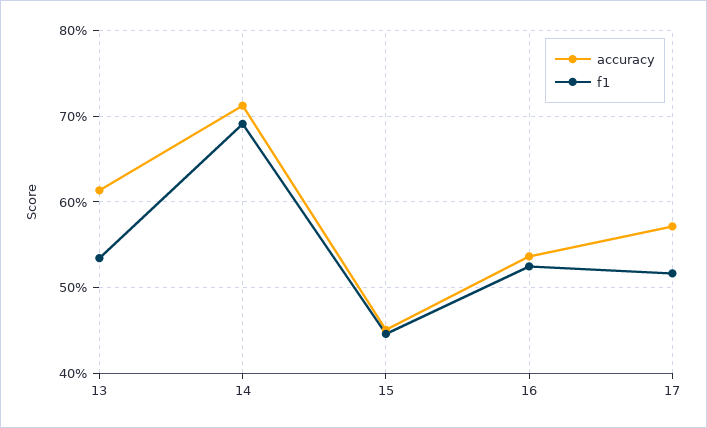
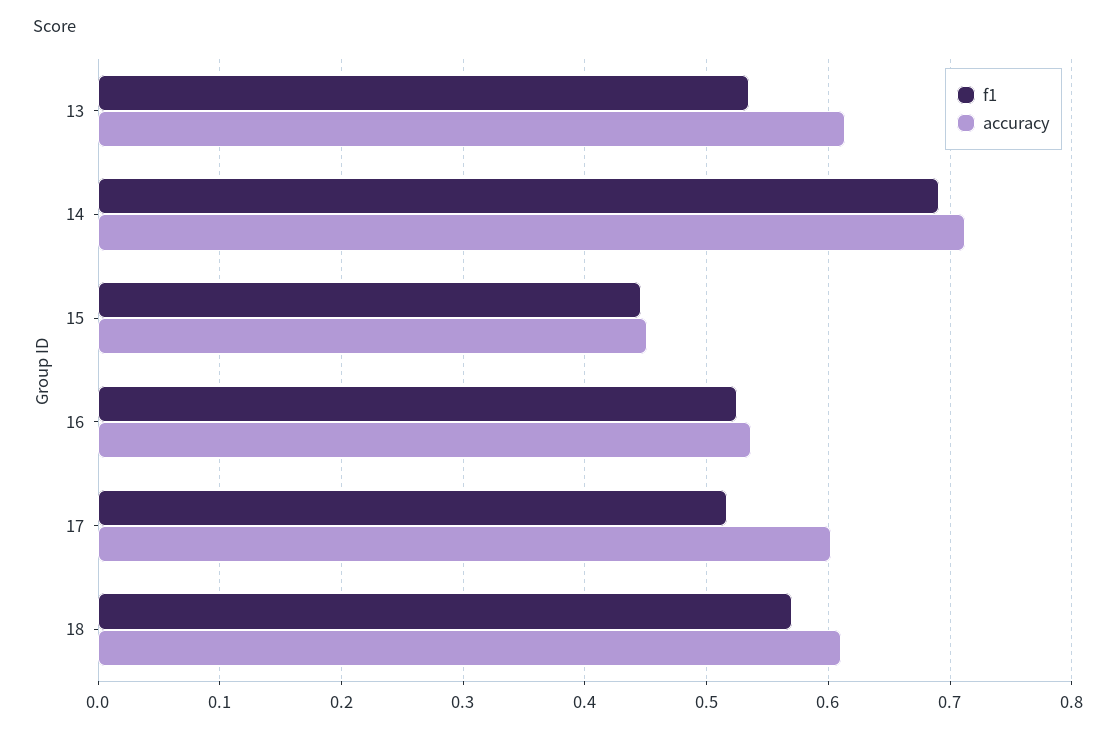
accuracy, 17: 0.57 -> 0.6
f1, 18: none -> 0.57
accuracy, 18: none -> 0.61

